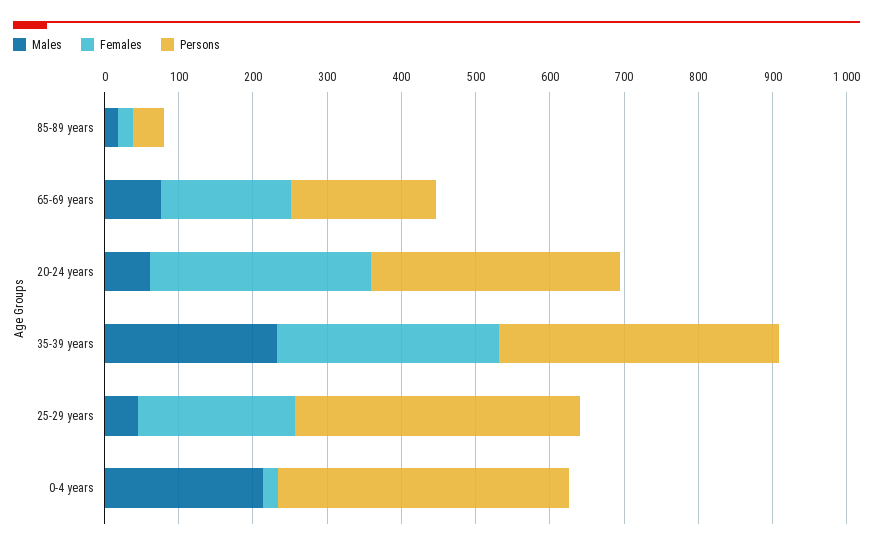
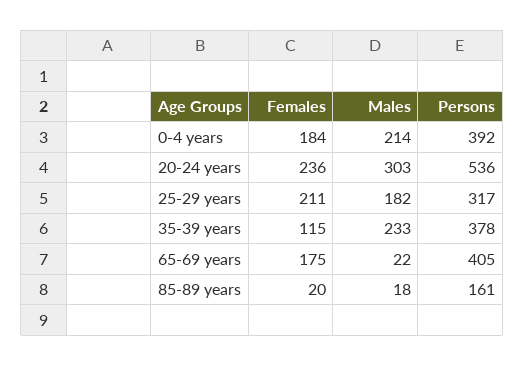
Persons, 85-89 years: 40 -> 161
Males, 65-69 years: 80 -> 22
Persons, 65-69 years: 200 -> 405
Males, 20-24 years: 60 -> 303
Females, 20-24 years: 300 -> 236
Persons, 20-24 years: 340 -> 536
Females, 35-39 years: 300 -> 115
Males, 25-29 years: 40 -> 182
Persons, 25-29 years: 380 -> 317
Females, 0-4 years: 20 -> 184

